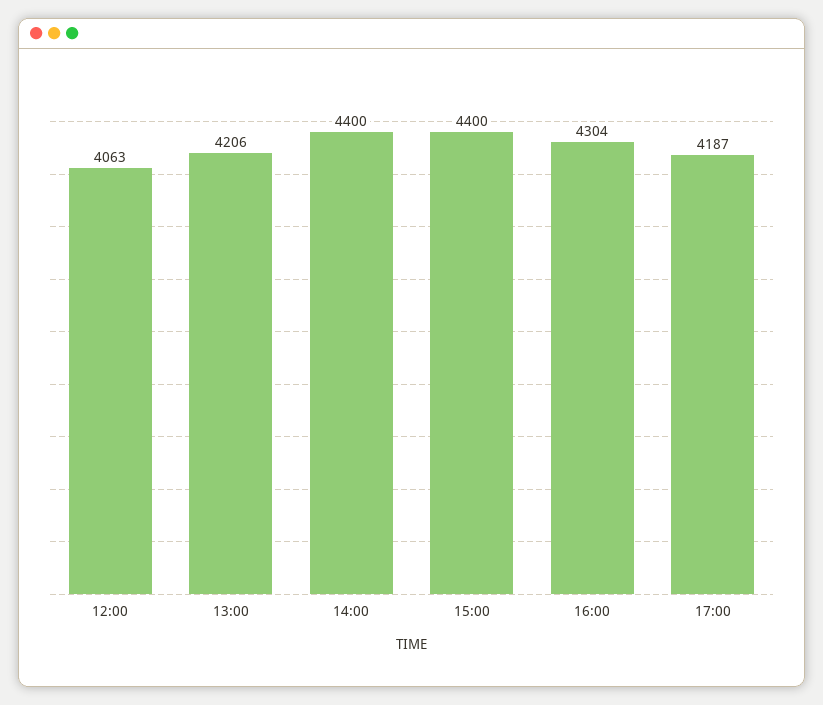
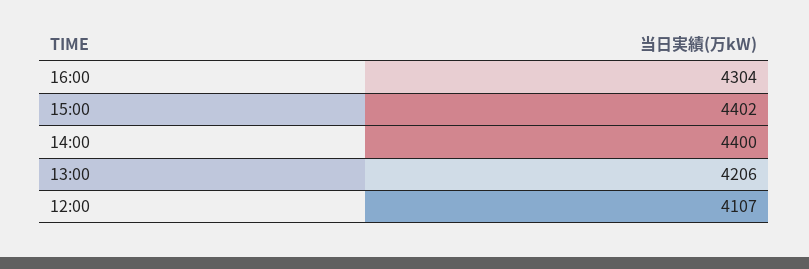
12:00: 4063 -> 4107
15:00: 4400 -> 4402
17:00: 4187 -> none

